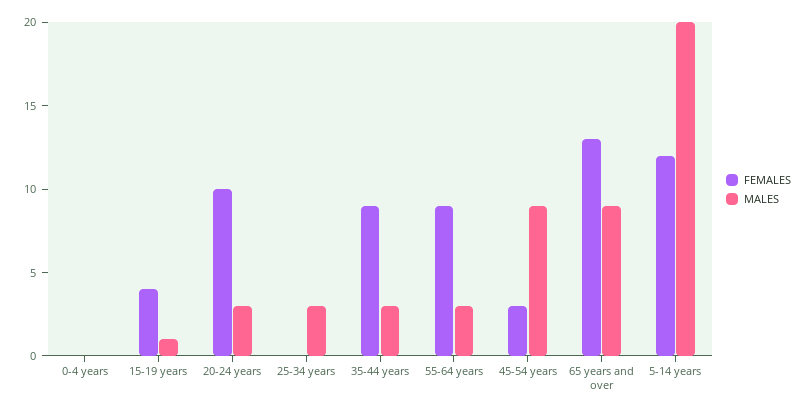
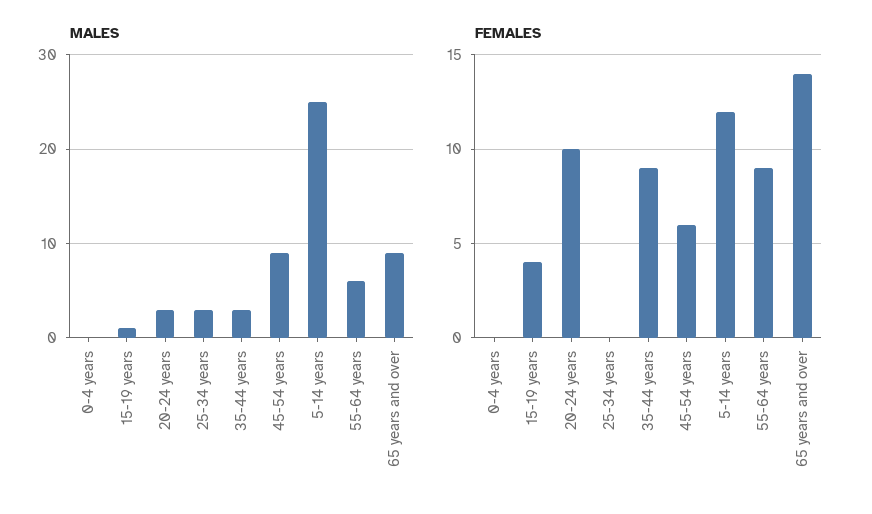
MALES, 55-64 years: 3 -> 6
FEMALES, 45-54 years: 3 -> 6
FEMALES, 65 years and over: 13 -> 14
MALES, 5-14 years: 20 -> 25

